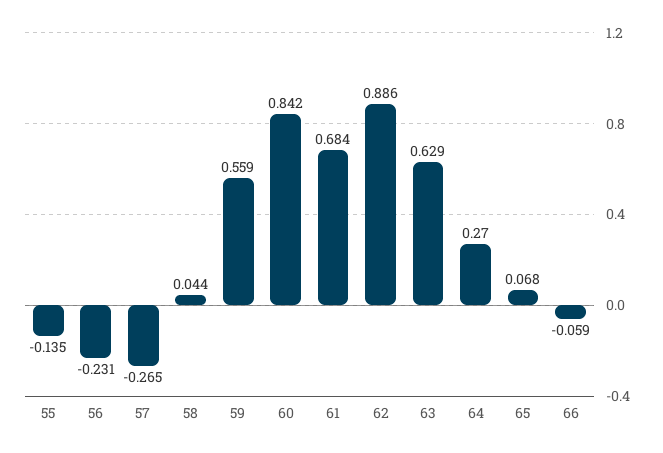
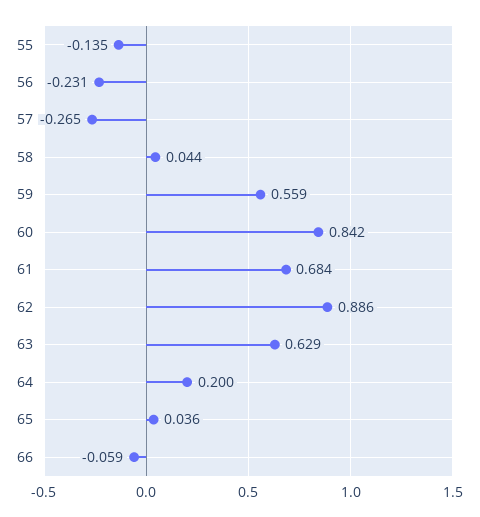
64: 0.27 -> 0.2
65: 0.068 -> 0.036

